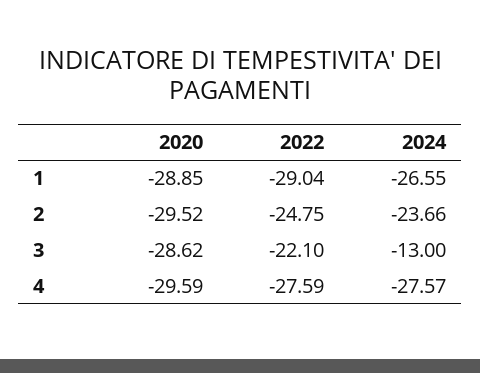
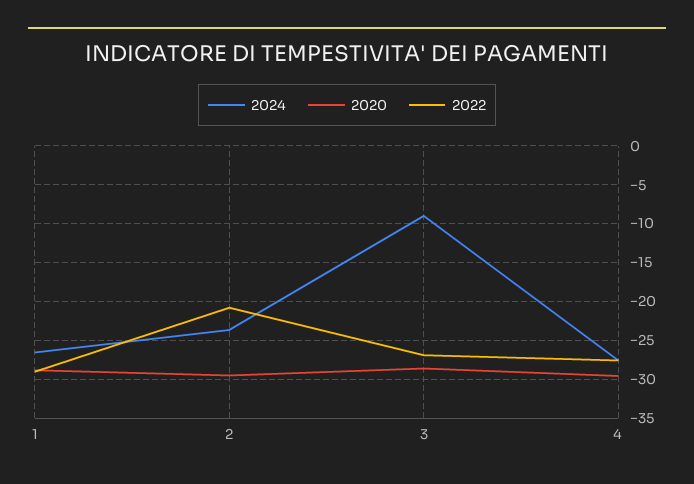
2022, 2: -24.75 -> -21
2022, 3: -22.1 -> -27
2024, 3: -13 -> -9

